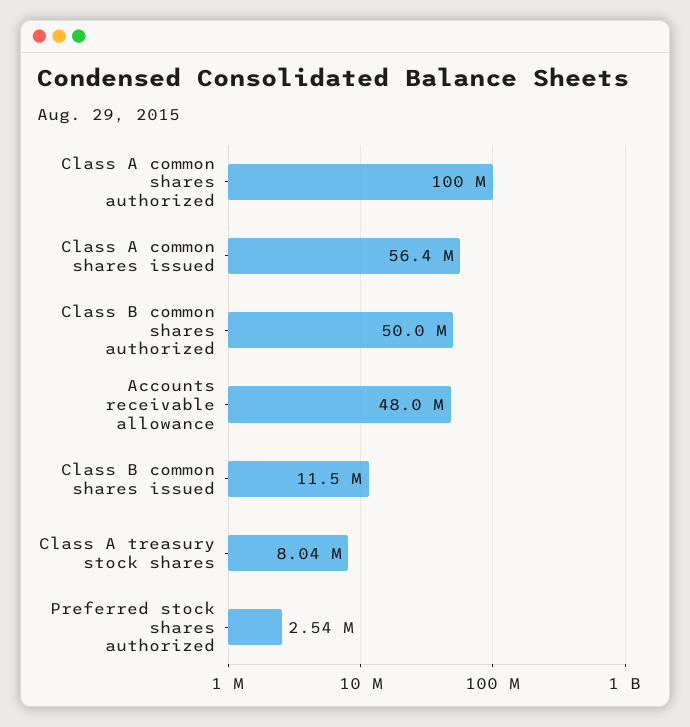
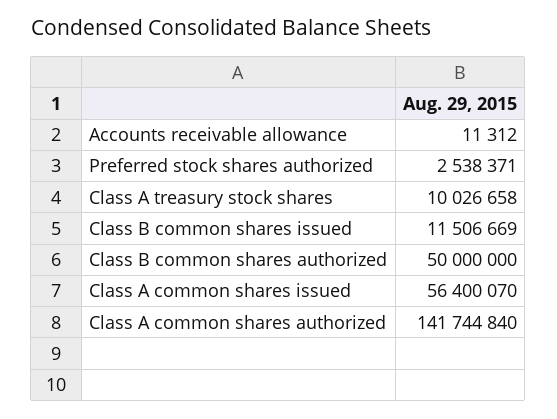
Class A common shares authorized: 100000000 -> 141744840
Accounts receivable allowance: 48000000 -> 11312
Class A treasury stock shares: 8040000 -> 10026658

